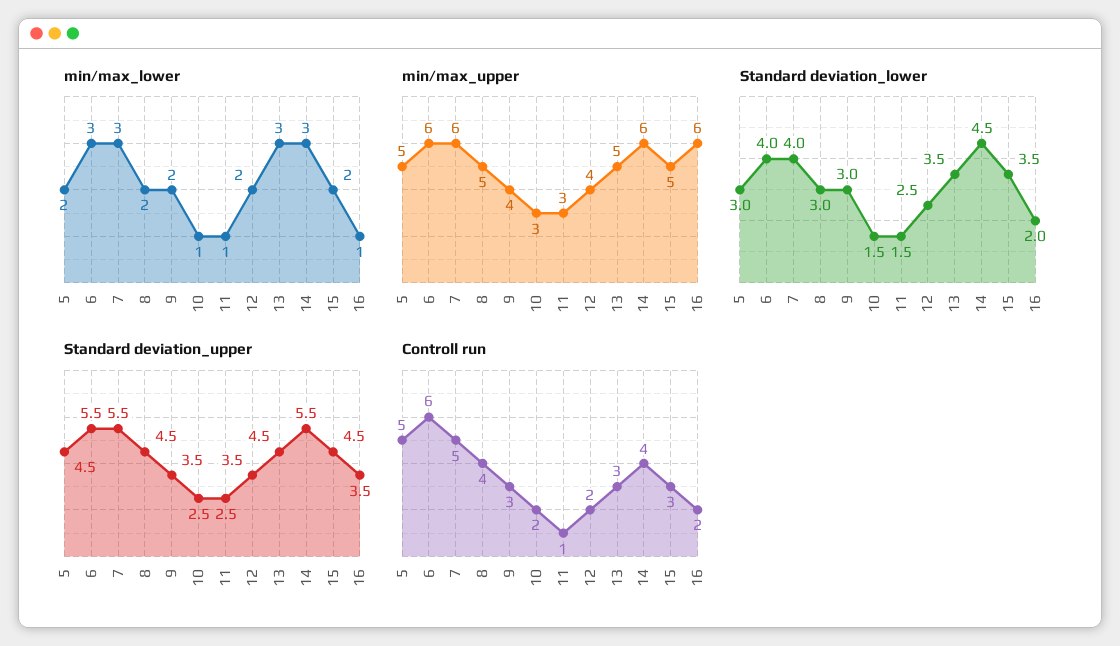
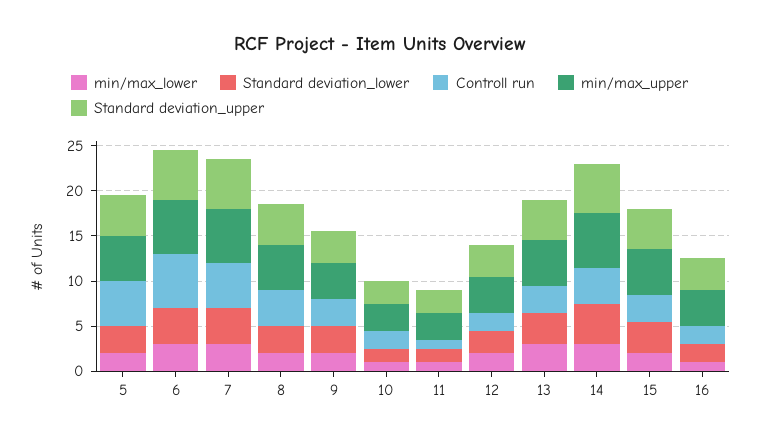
min/max_upper, 16: 6 -> 4

